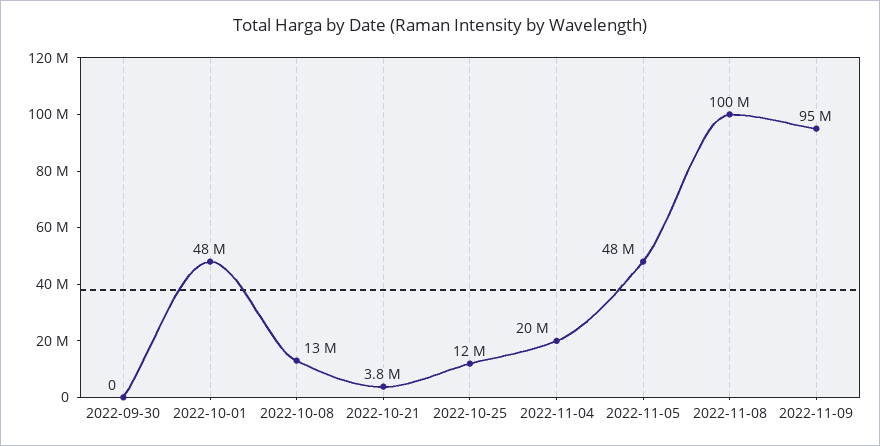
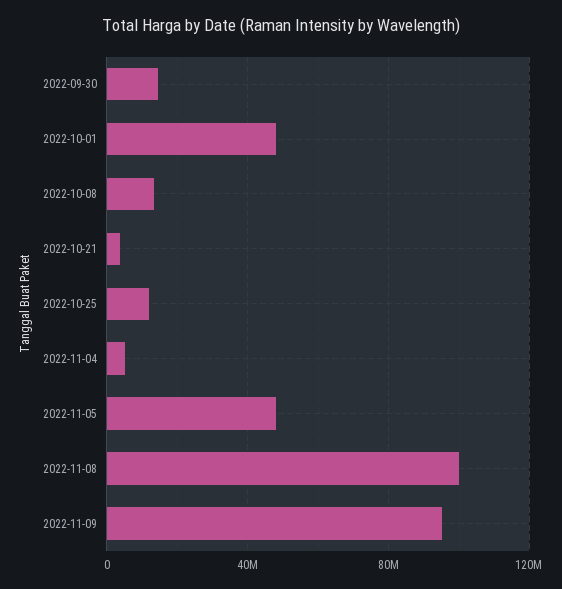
2022-09-30: 0 -> 15000000
2022-11-04: 20000000 -> 5000000

